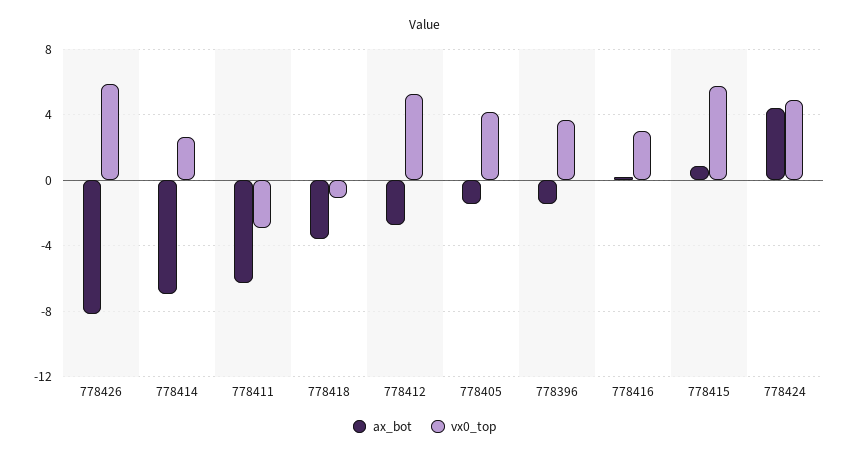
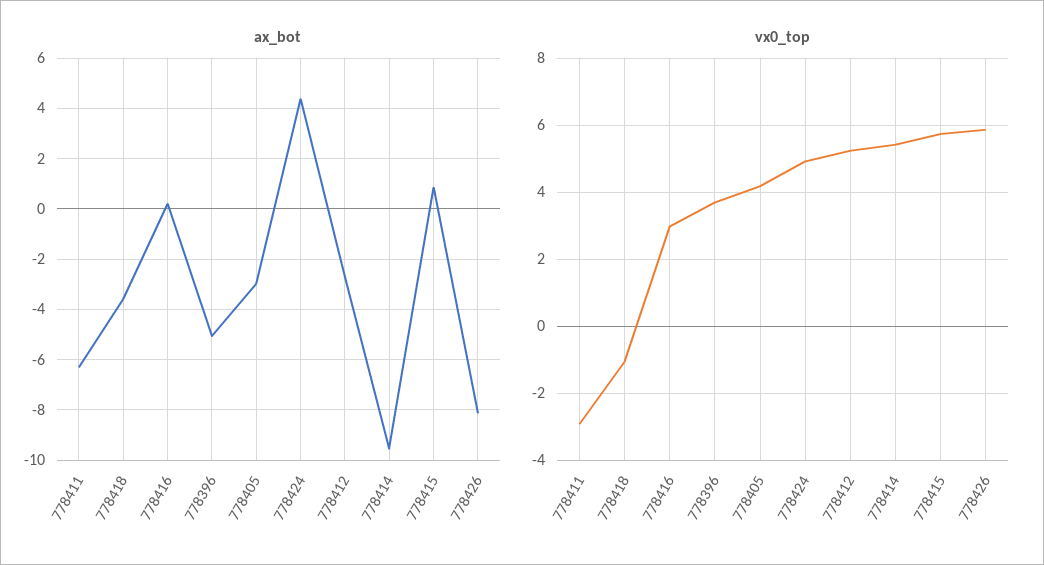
ax_bot, 778414: -7 -> -9.5
vx0_top, 778414: 2.5 -> 5.4
ax_bot, 778405: -1.5 -> -3
ax_bot, 778396: -1.5 -> -5

